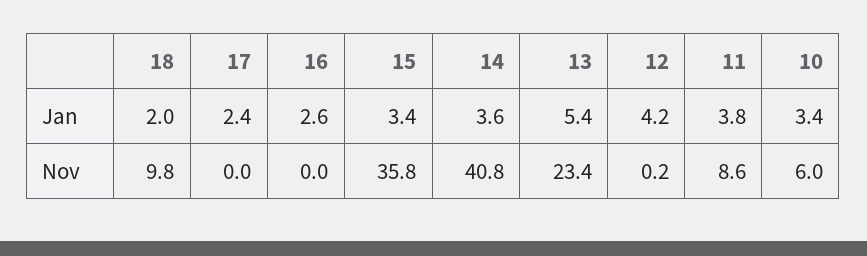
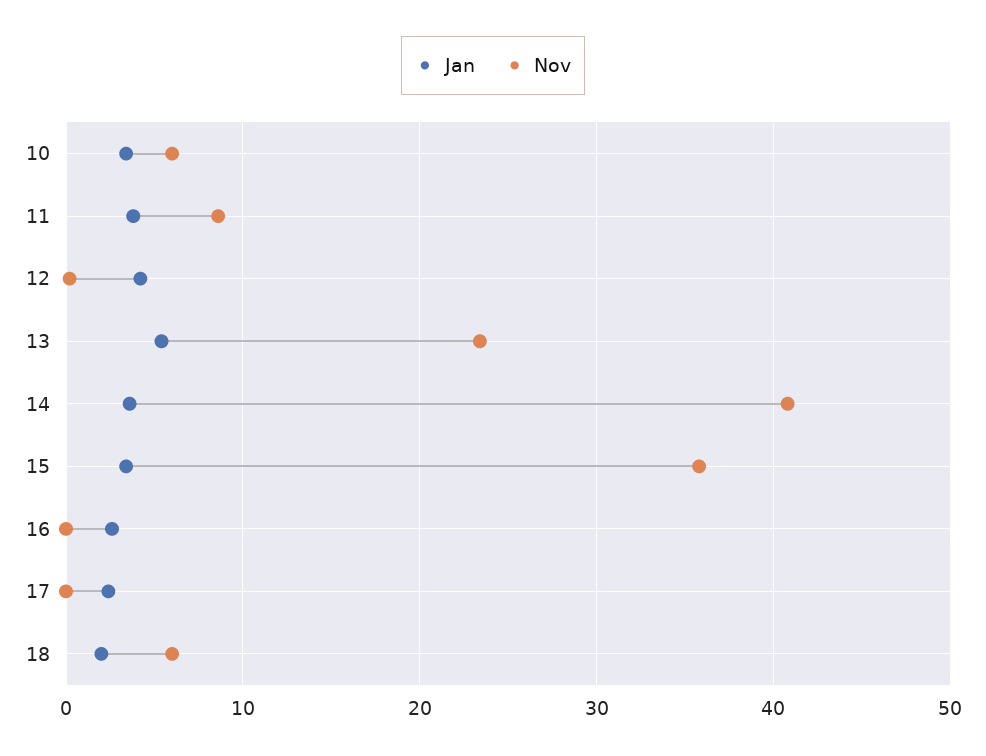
Nov, 18: 9.8 -> 6

